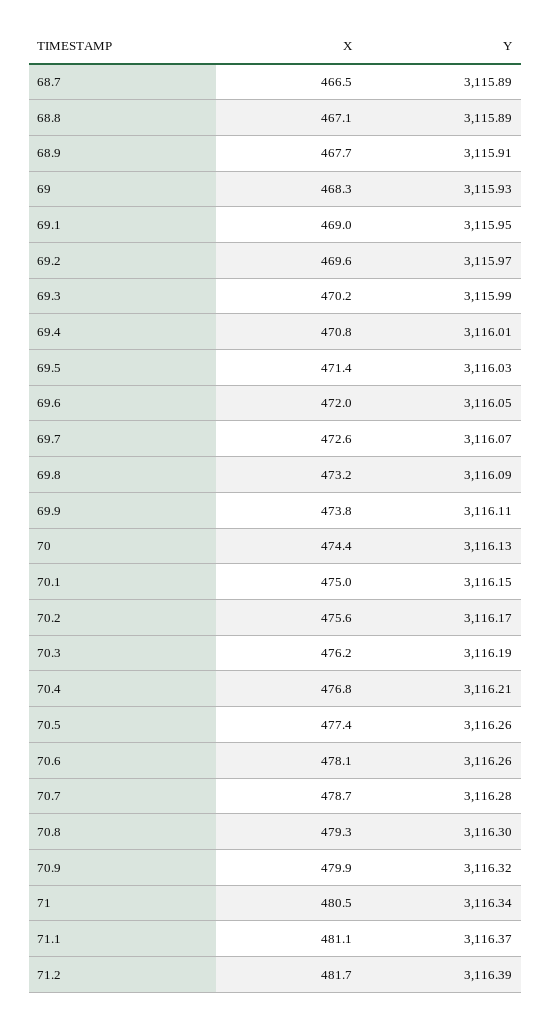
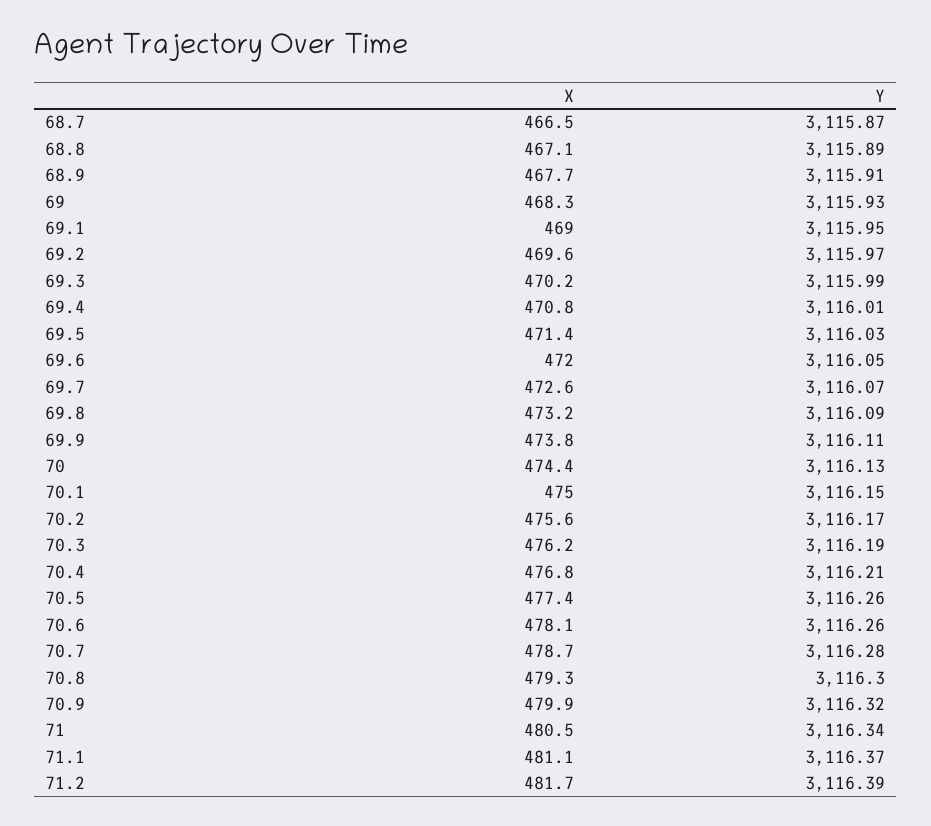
Y, 68.7: 3115.89 -> 3115.87

